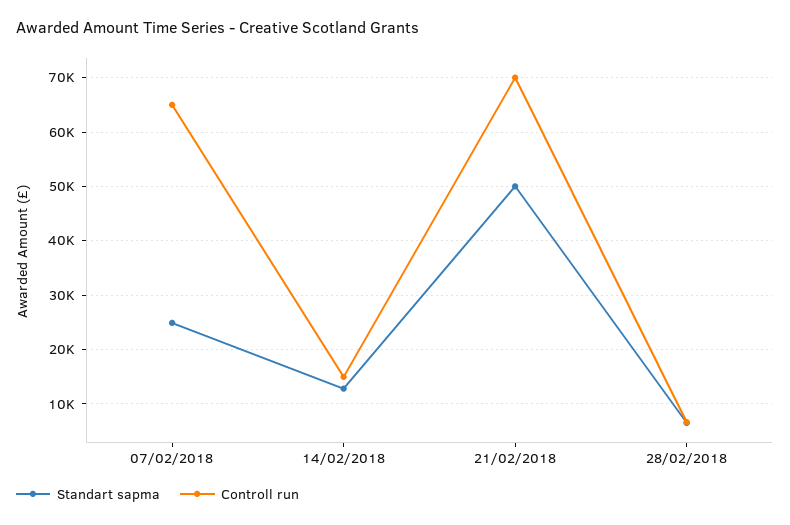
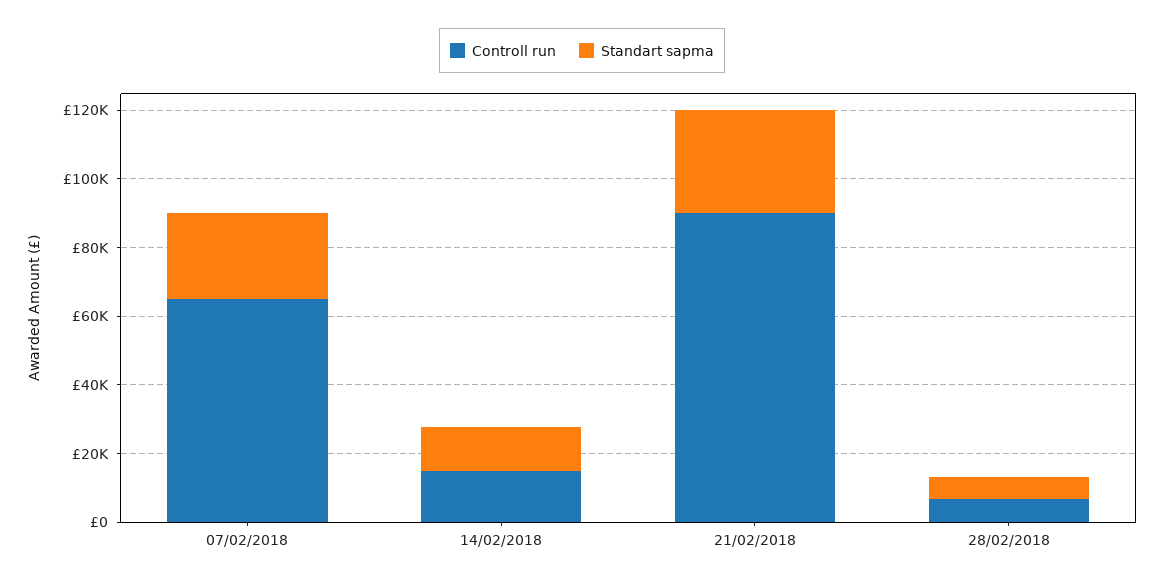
Standart sapma, 21/02/2018: 50000 -> 30000
Controll run, 21/02/2018: 70000 -> 90000

